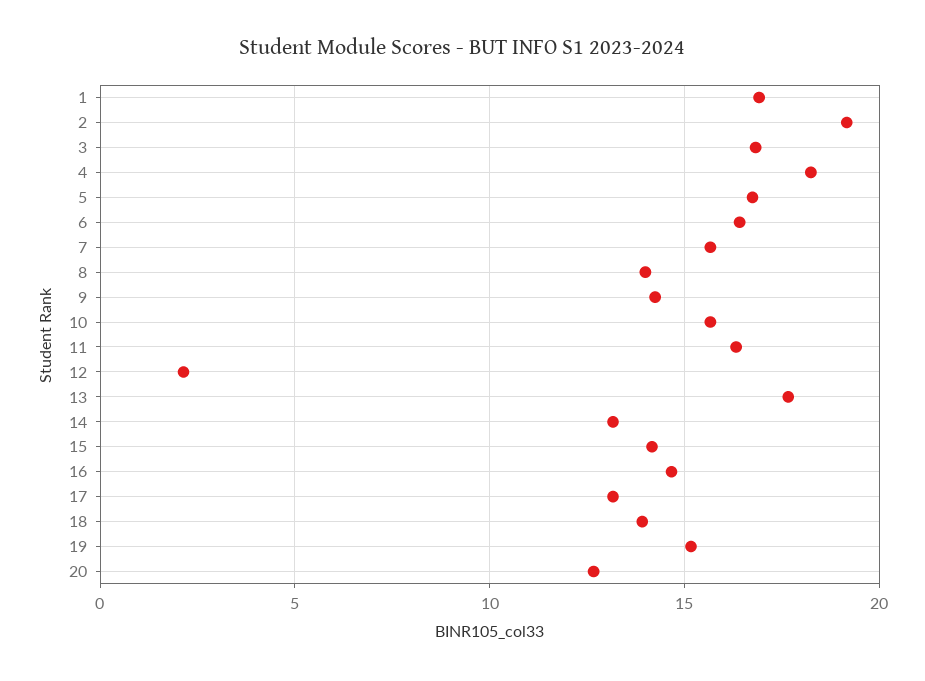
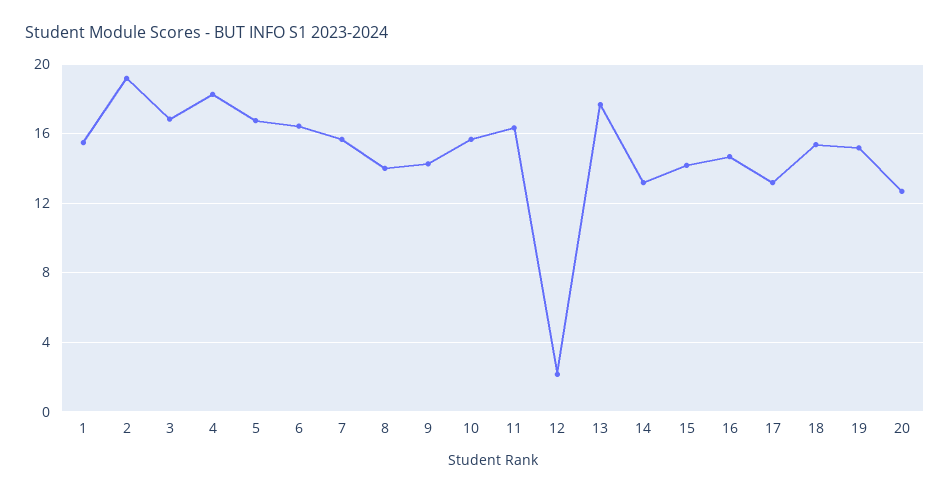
1: 17 -> 15.5
18: 14 -> 15.5

